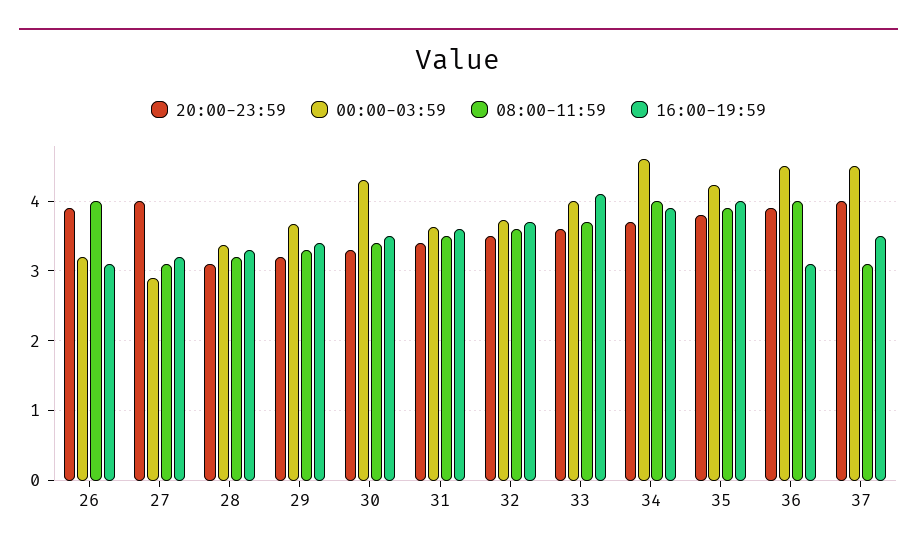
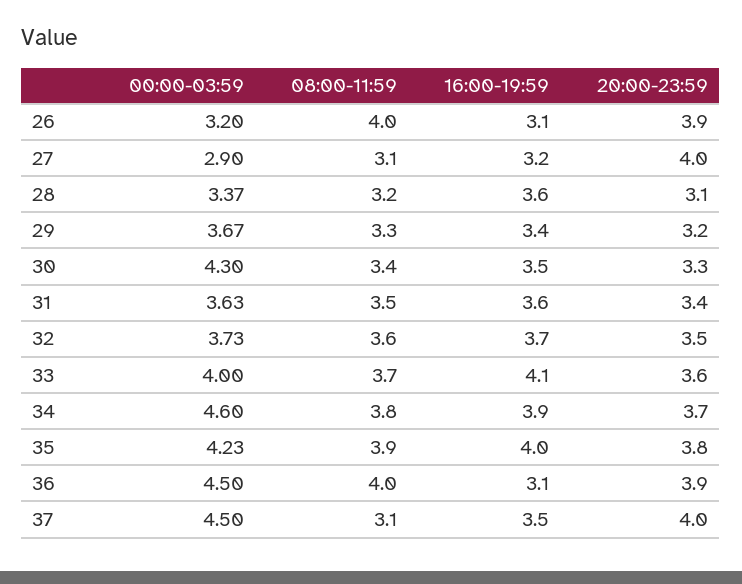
16:00-19:59, 28: 3.3 -> 3.6
08:00-11:59, 34: 4 -> 3.8

